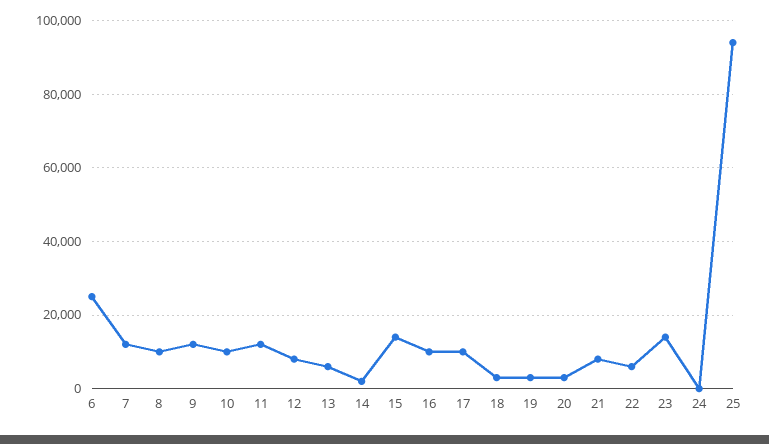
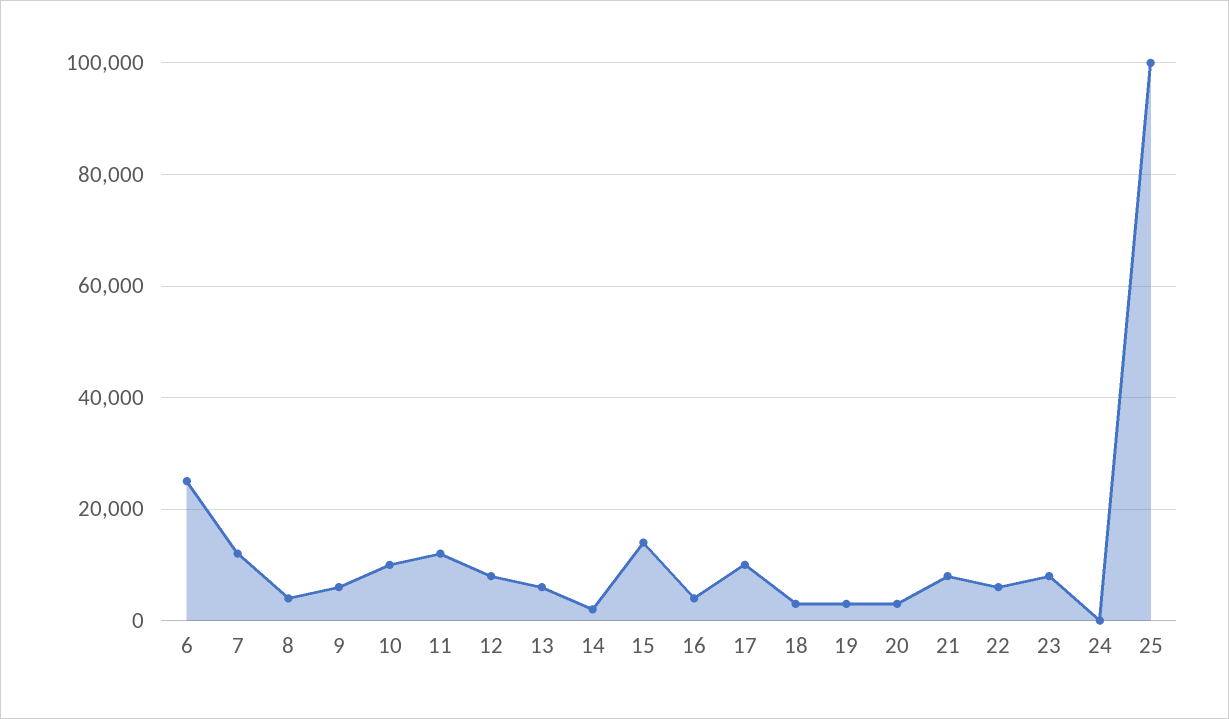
8: 10000 -> 4000
9: 12000 -> 6000
16: 10000 -> 4000
23: 14000 -> 8000
25: 94000 -> 100000

